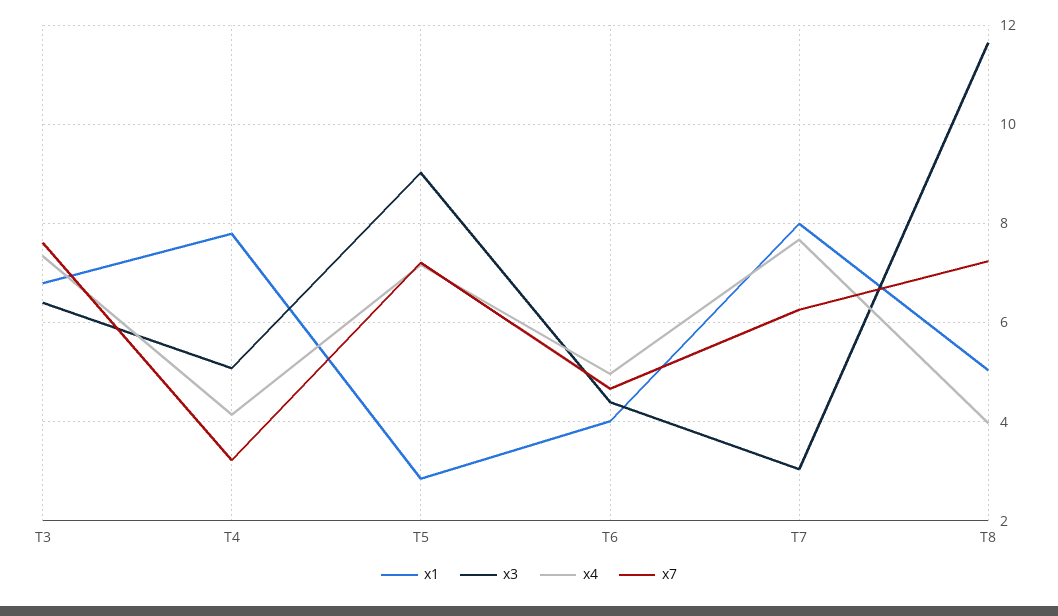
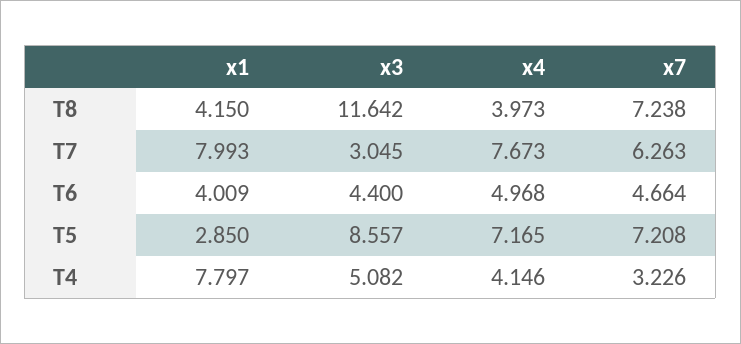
x1, T3: 6.8 -> none
x3, T3: 6.4 -> none
x4, T3: 7.4 -> none
x7, T3: 7.6 -> none
x3, T5: 9 -> 8.557
x1, T8: 5 -> 4.15

